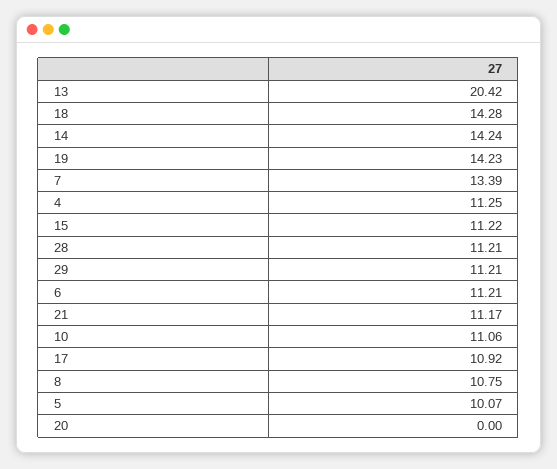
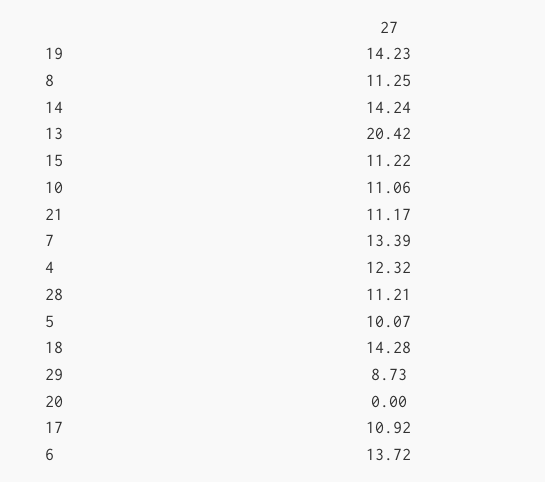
4: 11.25 -> 12.32
29: 11.21 -> 8.73
6: 11.21 -> 13.72
8: 10.75 -> 11.25

